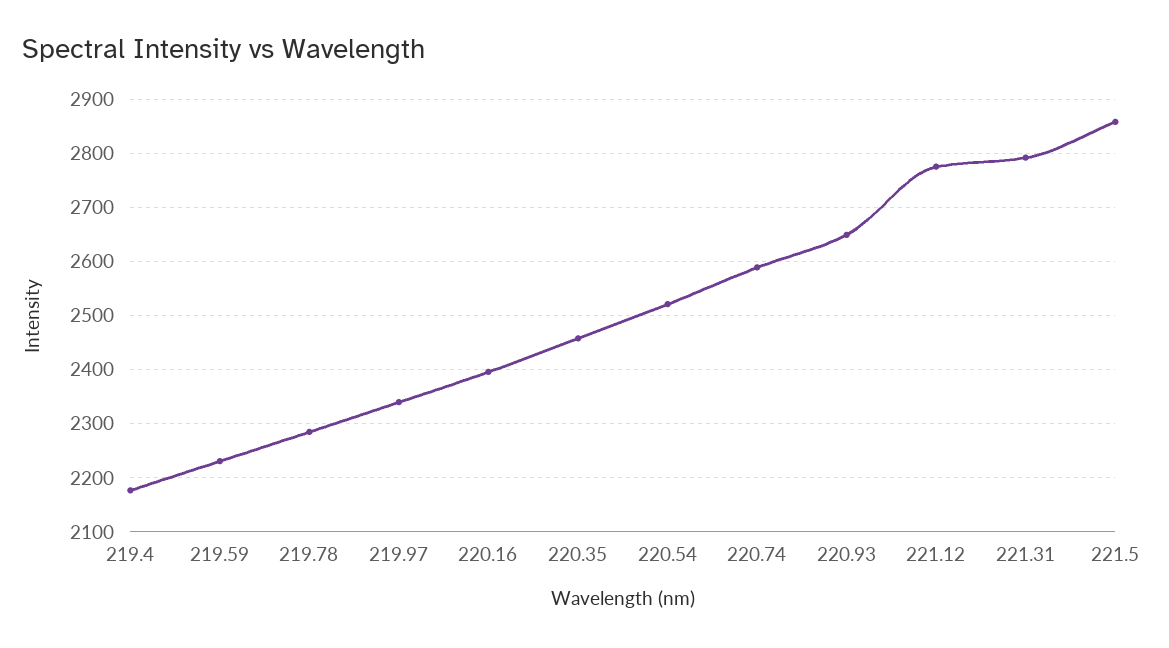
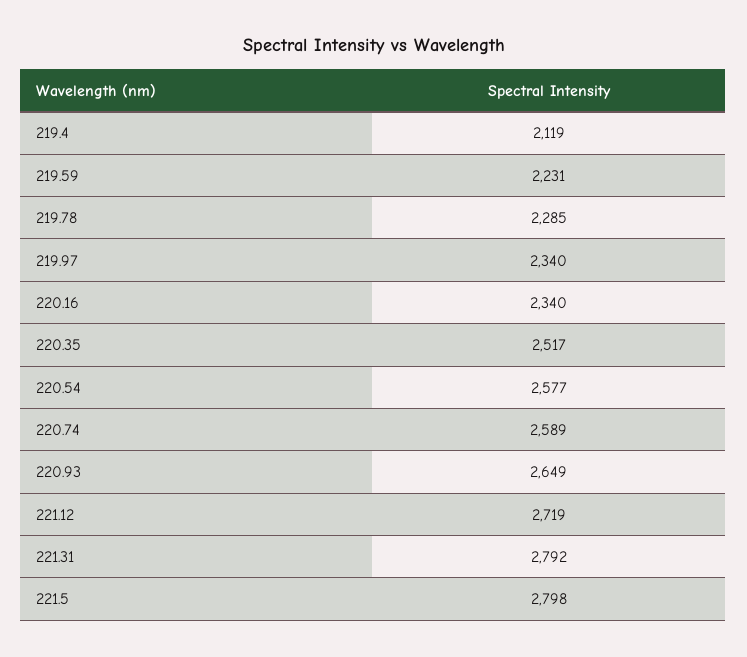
219.4: 2180 -> 2119
220.16: 2400 -> 2340
220.35: 2460 -> 2517
220.54: 2520 -> 2577
221.12: 2780 -> 2719
221.5: 2860 -> 2798

